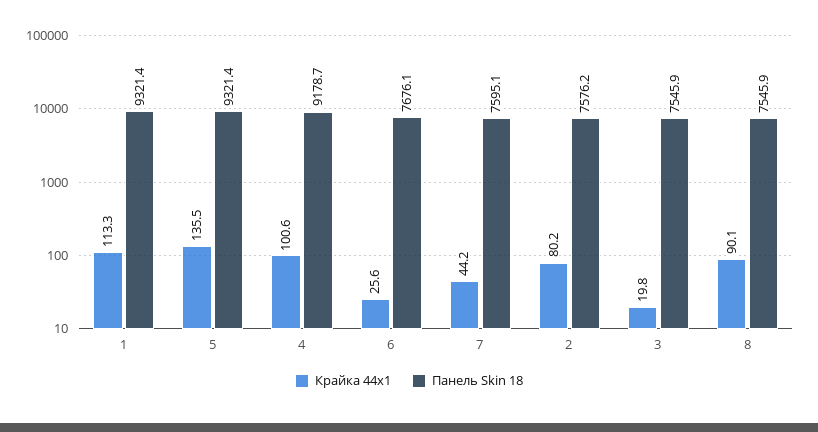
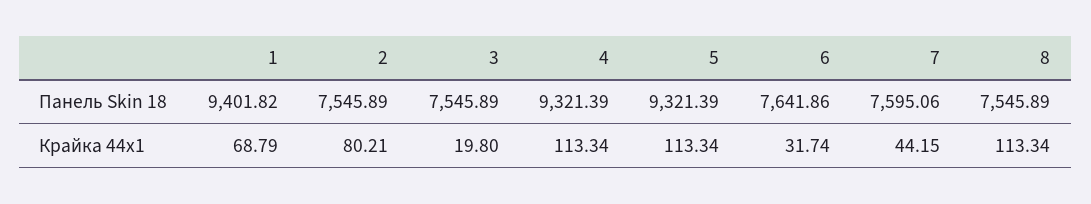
Крайка 44x1, 1: 113.3 -> 68.79
Панель Skin 18, 1: 9321.4 -> 9401.82
Крайка 44x1, 5: 135.5 -> 113.34
Крайка 44x1, 4: 100.6 -> 113.34
Панель Skin 18, 4: 9178.7 -> 9321.39
Крайка 44x1, 6: 25.6 -> 31.74
Панель Skin 18, 6: 7676.1 -> 7641.86
Панель Skin 18, 2: 7576.2 -> 7545.89
Крайка 44x1, 8: 90.1 -> 113.34

